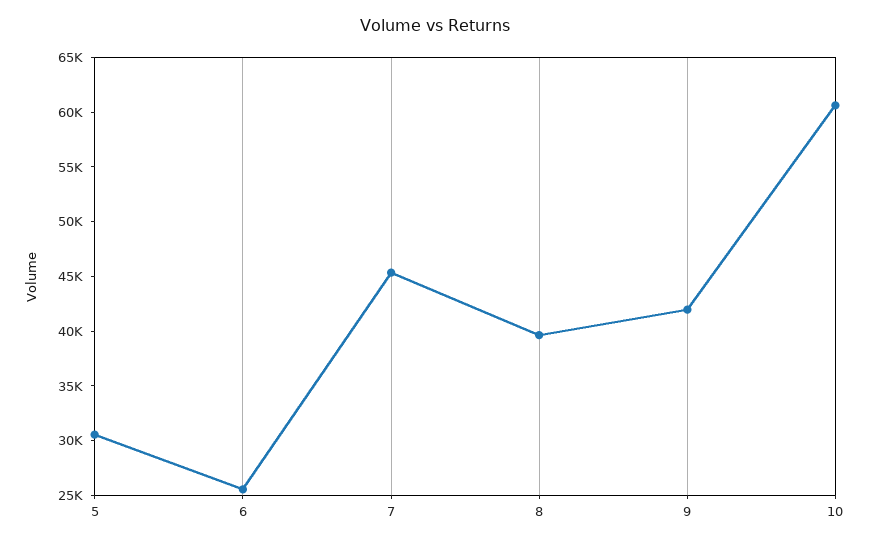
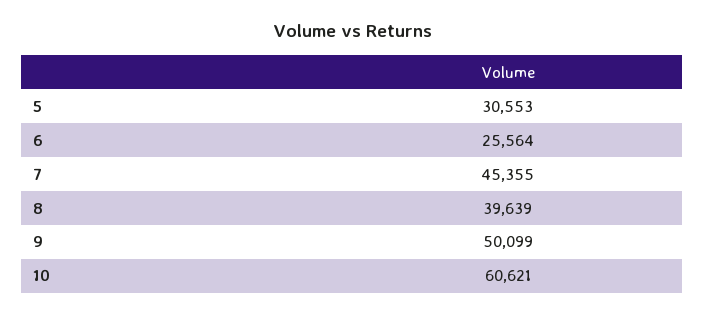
9: 42000 -> 50099

